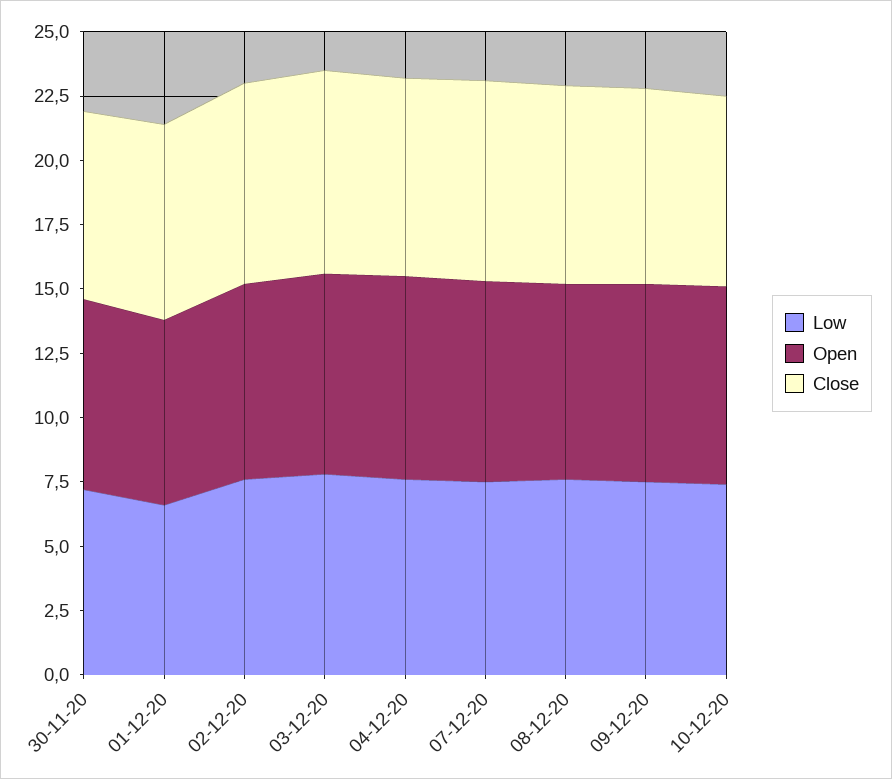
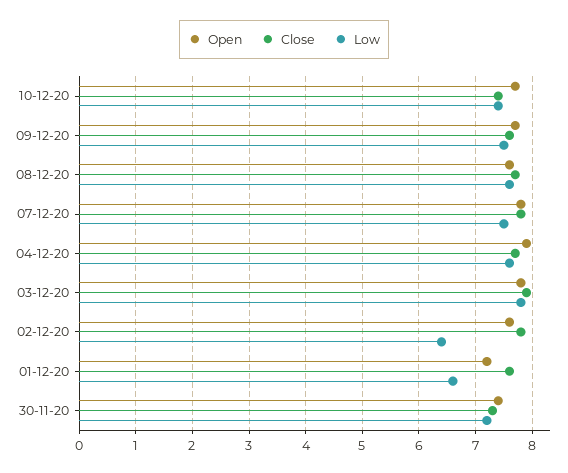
Low, 02-12-20: 7.5 -> 6.5

